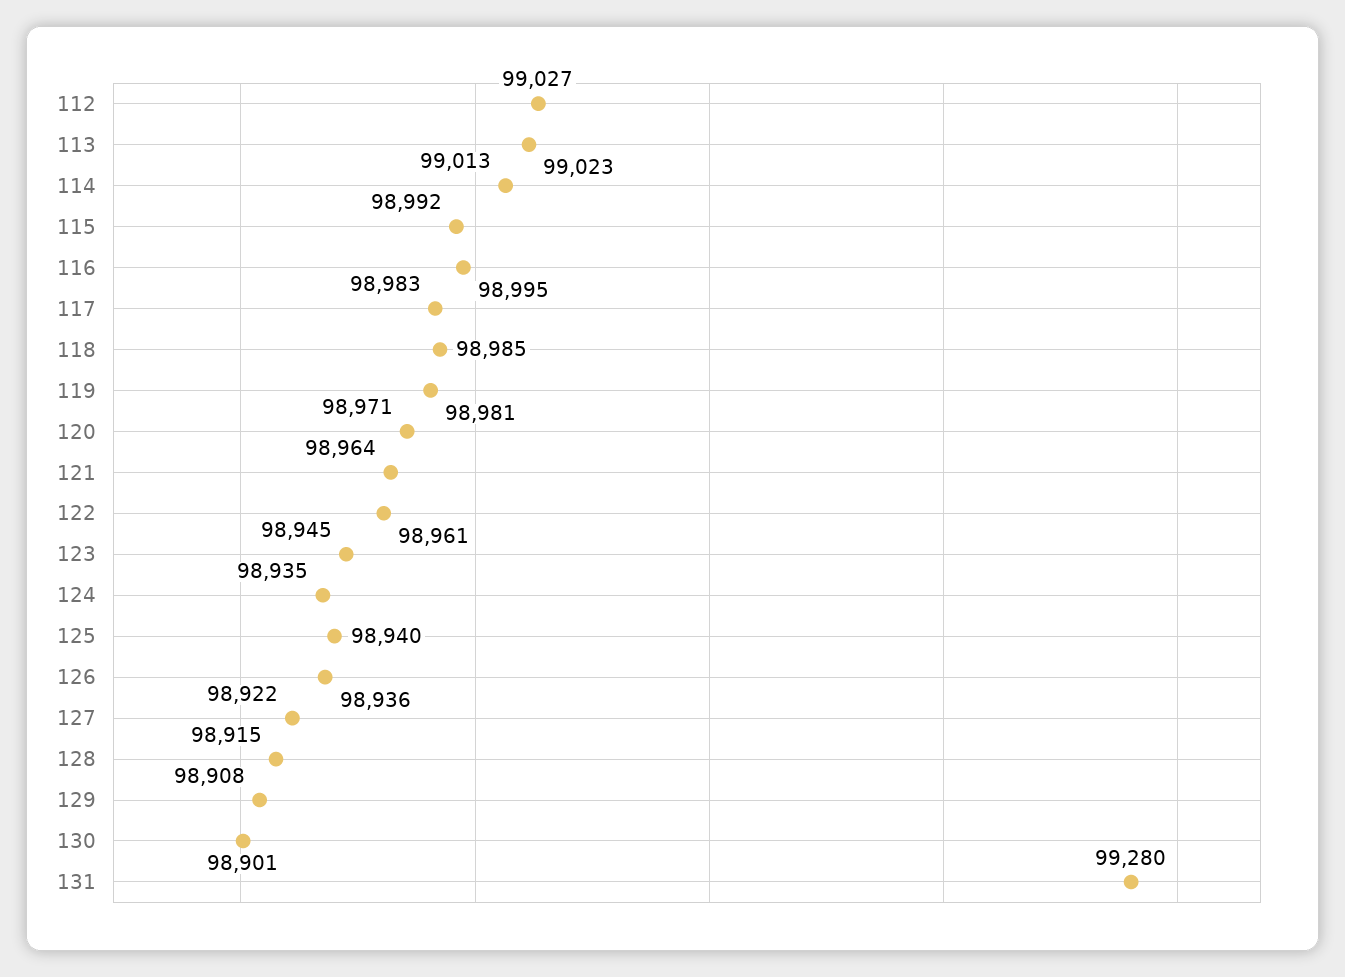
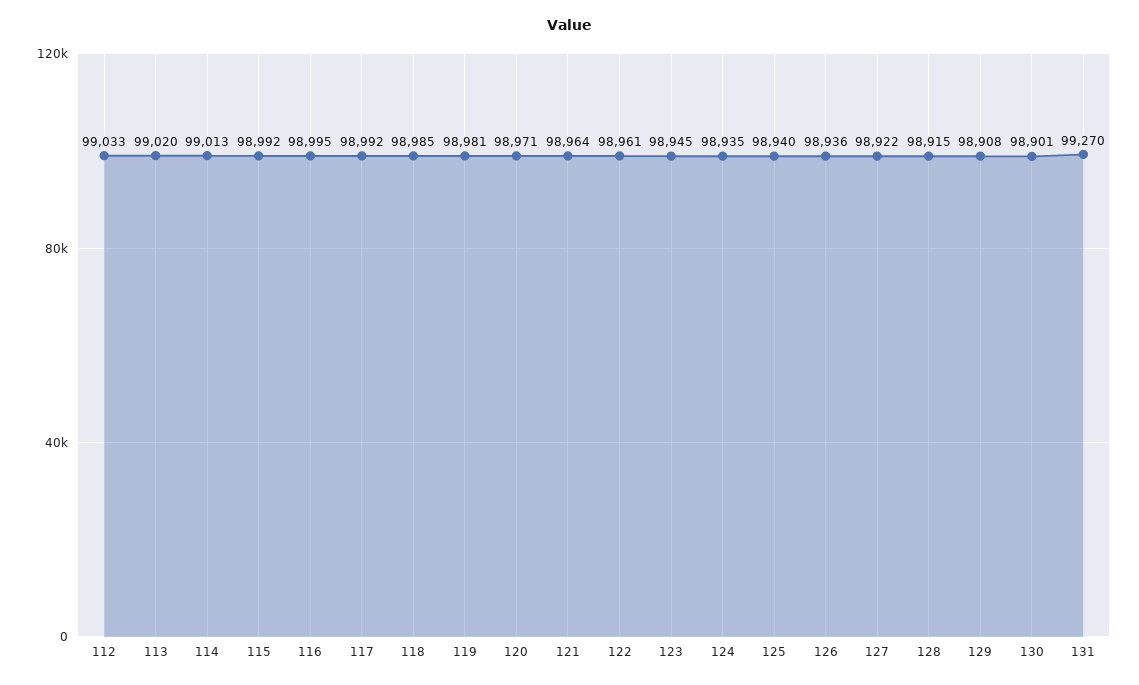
112: 99027 -> 99033
113: 99023 -> 99020
117: 98983 -> 98992
131: 99280 -> 99270

